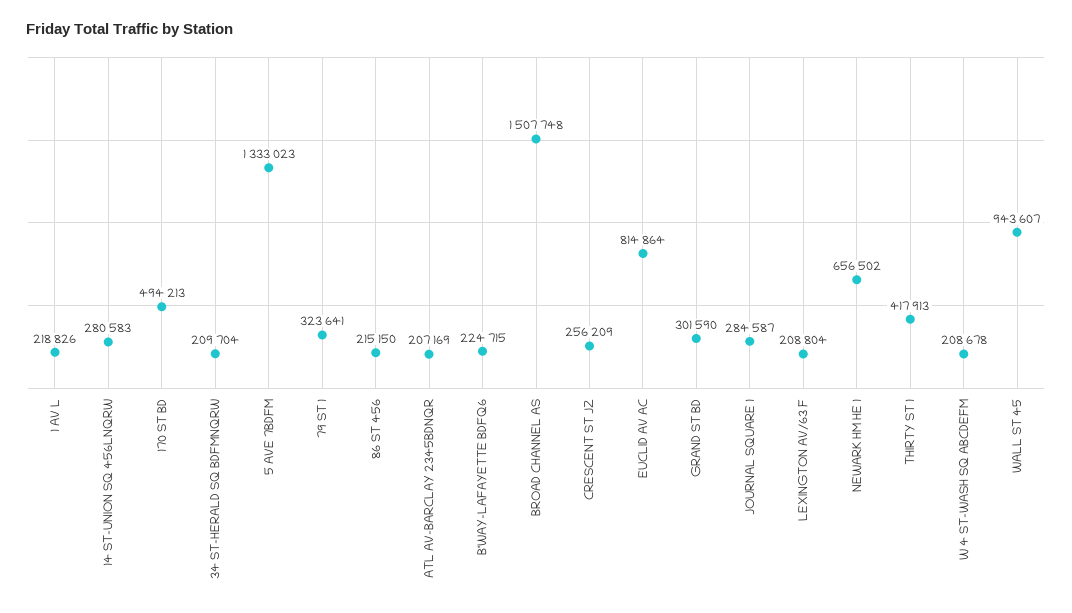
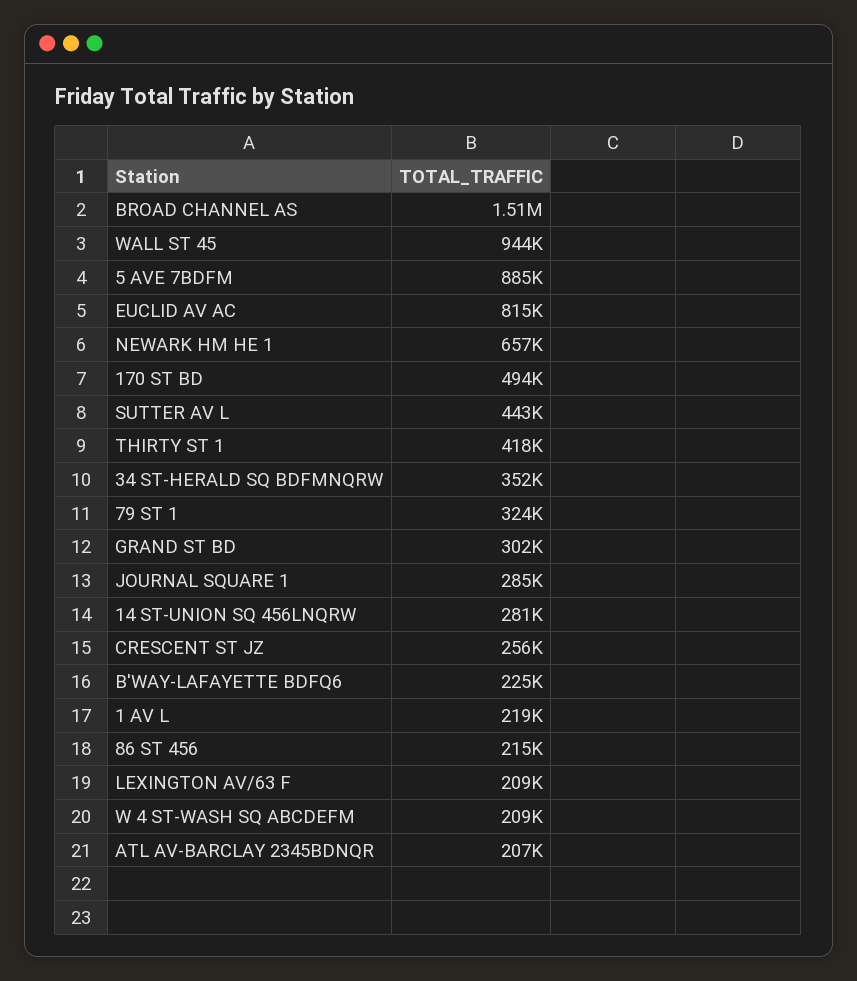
34 ST-HERALD SQ BDFMNQRW: 209704 -> 352000
5 AVE 7BDFM: 1333023 -> 885000
SUTTER AV L: none -> 443000

